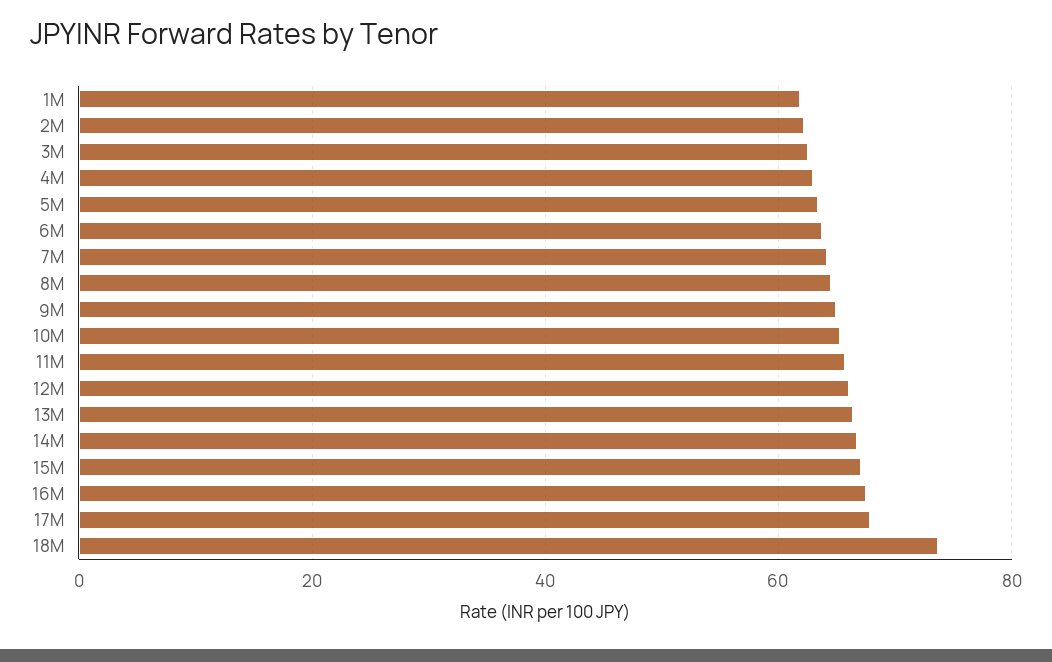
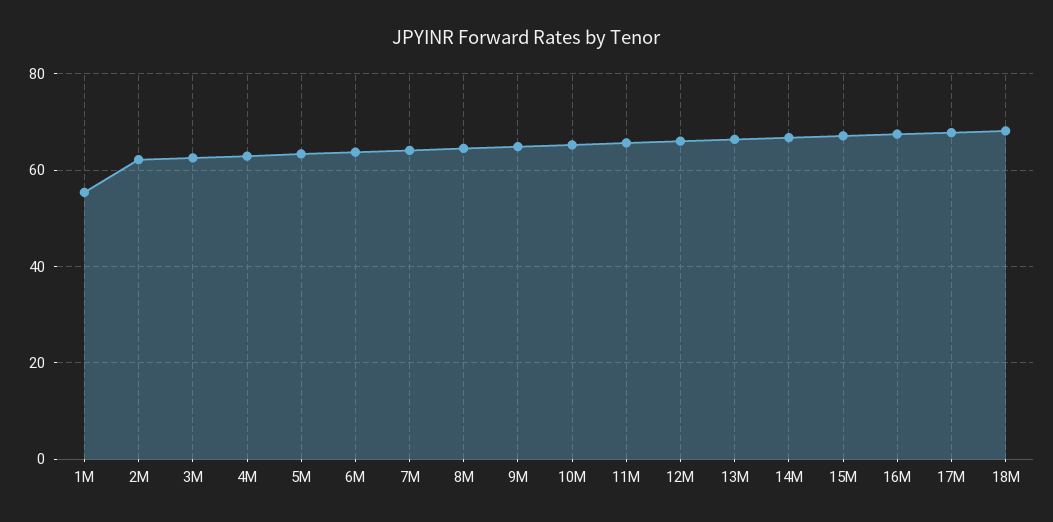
1M: 62 -> 56
18M: 74 -> 68

